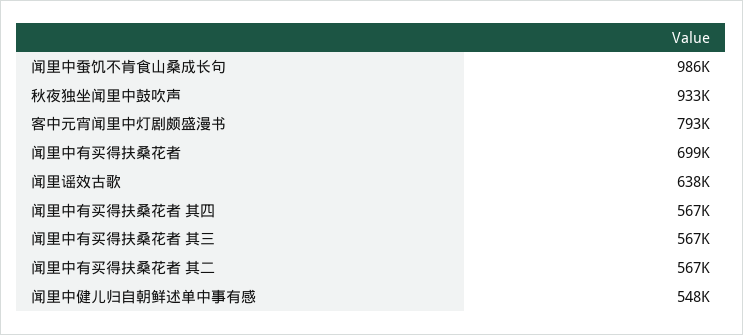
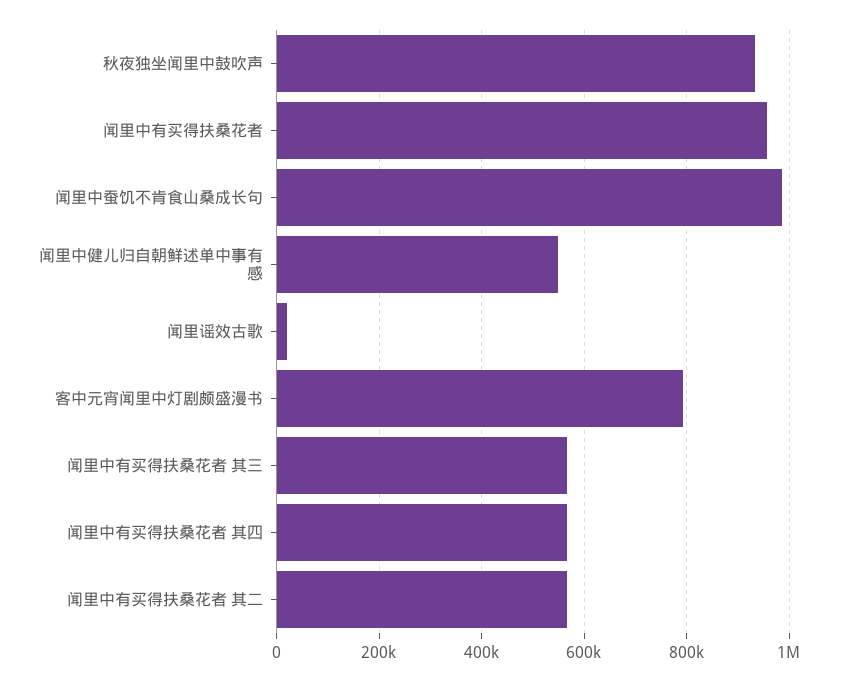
闻里中有买得扶桑花者: 699000 -> 960000
闻里谣效古歌: 638000 -> 20000

